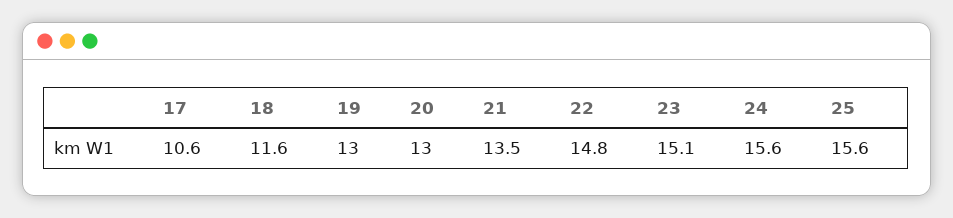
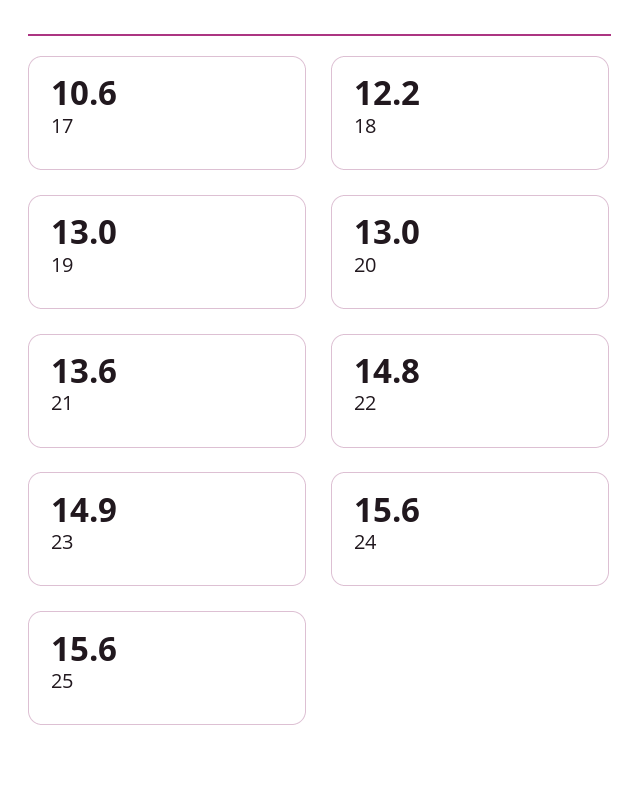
18: 11.6 -> 12.2
21: 13.5 -> 13.6
23: 15.1 -> 14.9

